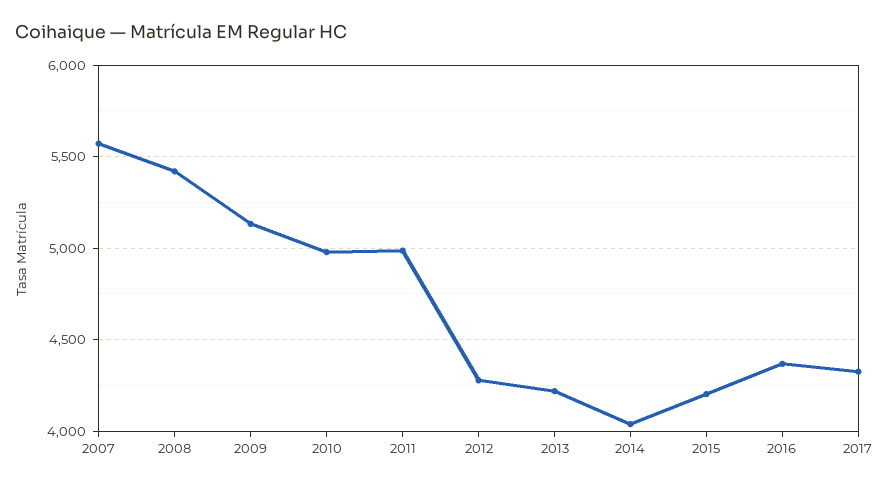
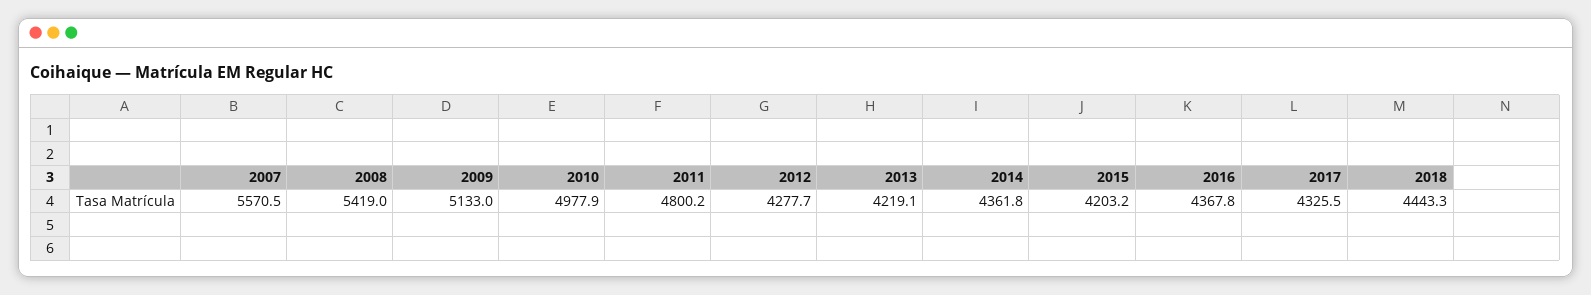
2011: 5000 -> 4800.2
2014: 4050 -> 4361.8
2018: none -> 4443.3

